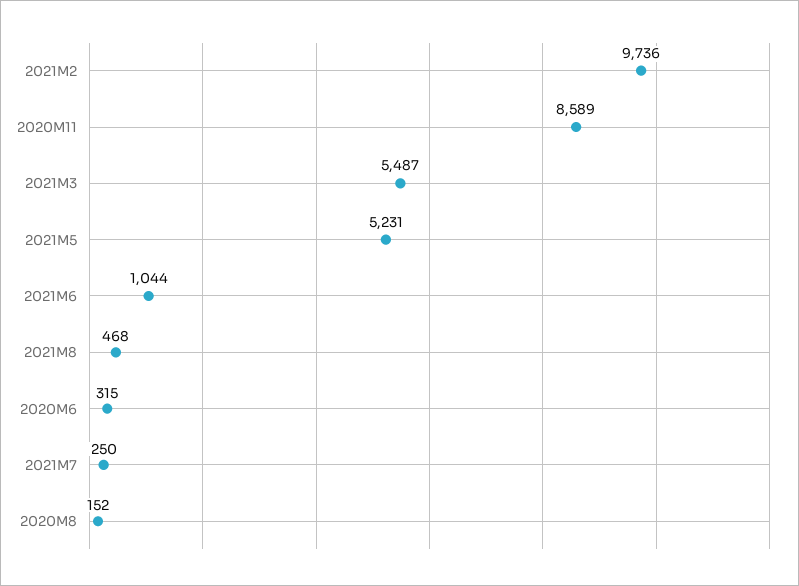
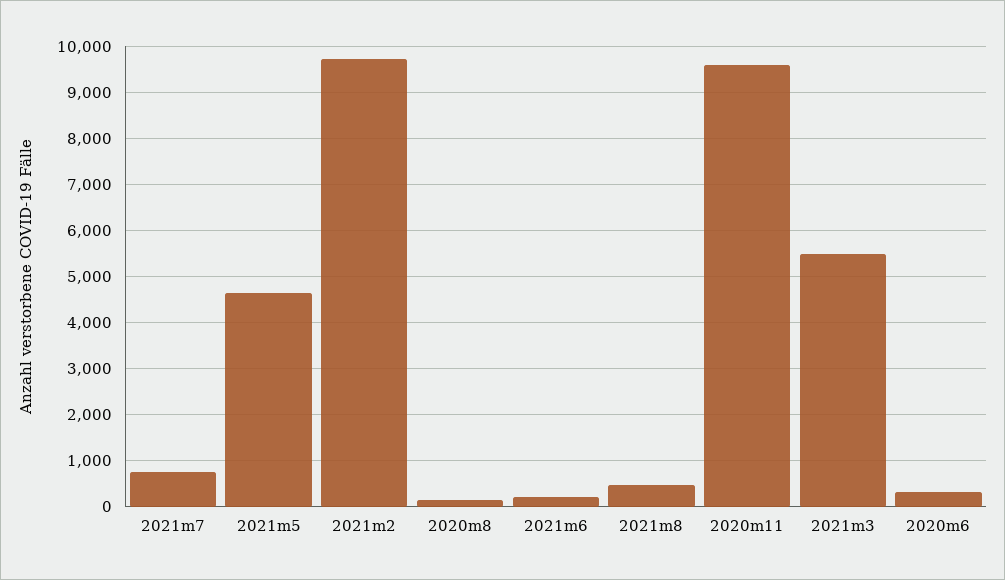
2020M11: 8589 -> 9600
2021M5: 5231 -> 4600
2021M6: 1044 -> 200
2021M7: 250 -> 800

